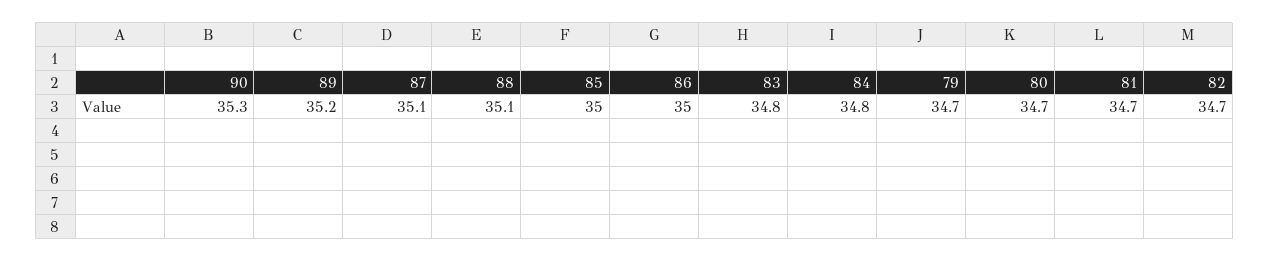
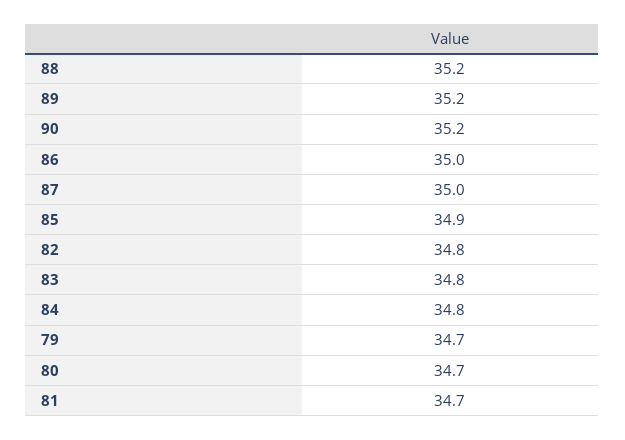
90: 35.3 -> 35.2
87: 35.1 -> 35
88: 35.1 -> 35.2
85: 35 -> 34.9
82: 34.7 -> 34.8

